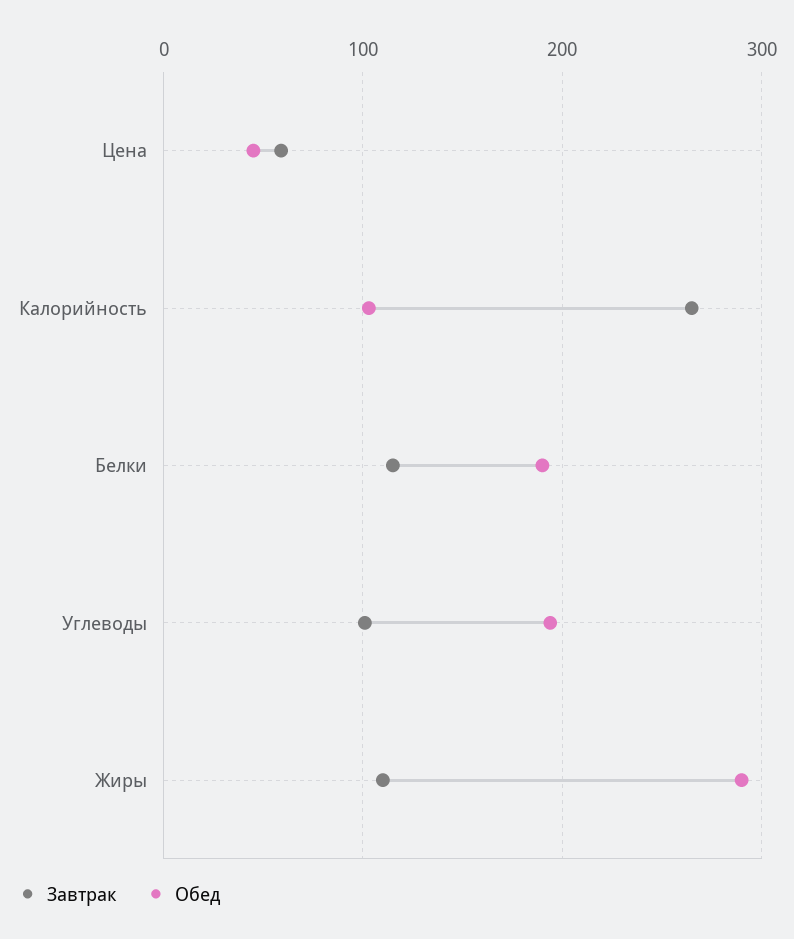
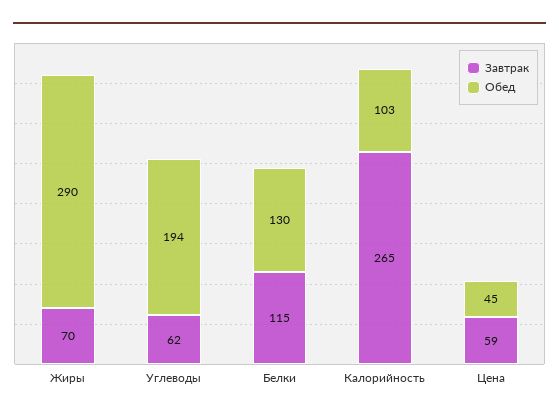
Обед, Белки: 190 -> 130
Завтрак, Углеводы: 100 -> 62
Завтрак, Жиры: 110 -> 70

